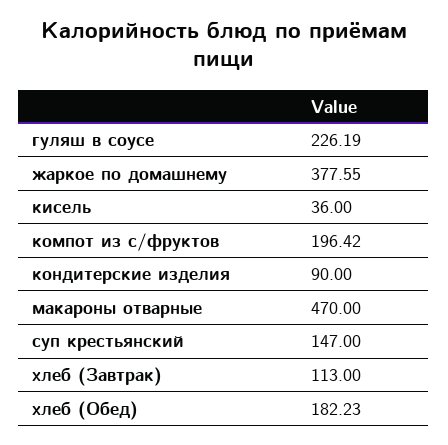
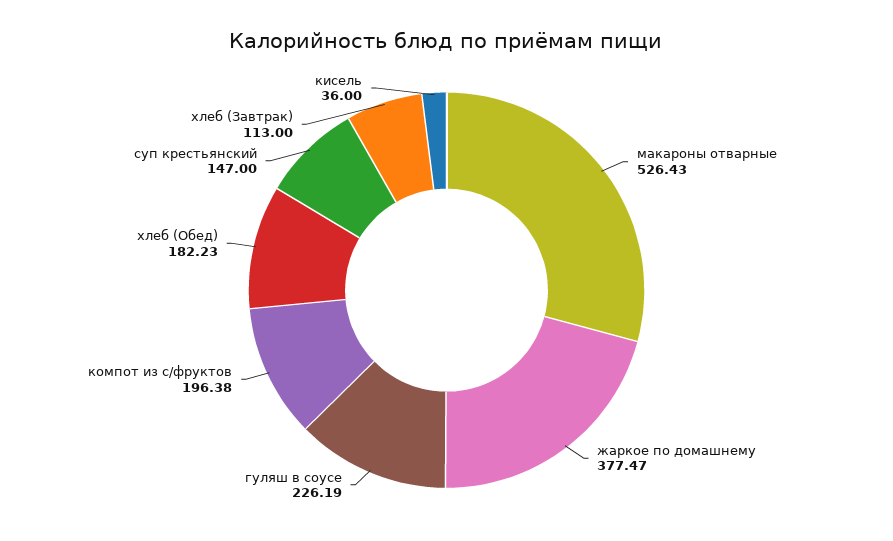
жаркое по домашнему: 377.55 -> 377.47
компот из с/фруктов: 196.42 -> 196.38
кондитерские изделия: 90 -> none
макароны отварные: 470 -> 526.43

